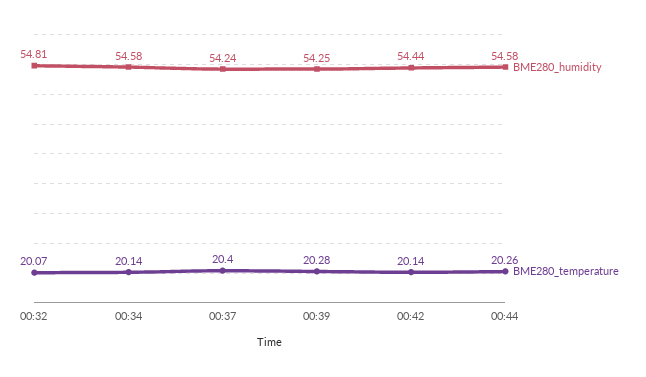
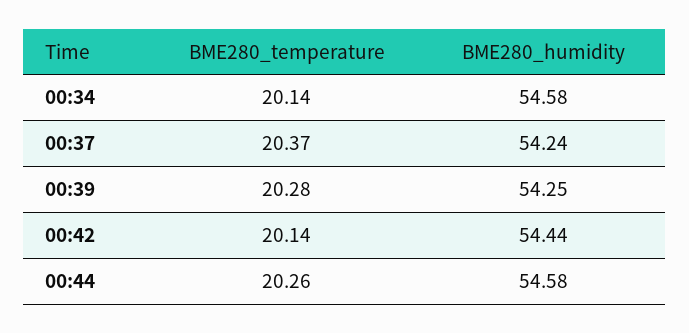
BME280_humidity, 00:32: 54.81 -> none
BME280_temperature, 00:32: 20.07 -> none
BME280_temperature, 00:37: 20.4 -> 20.37

